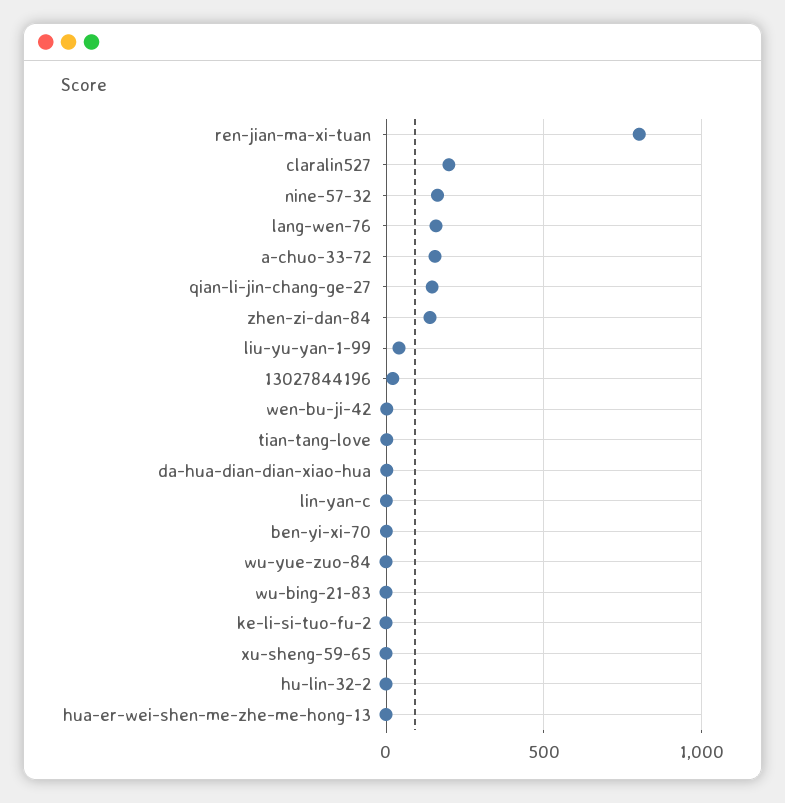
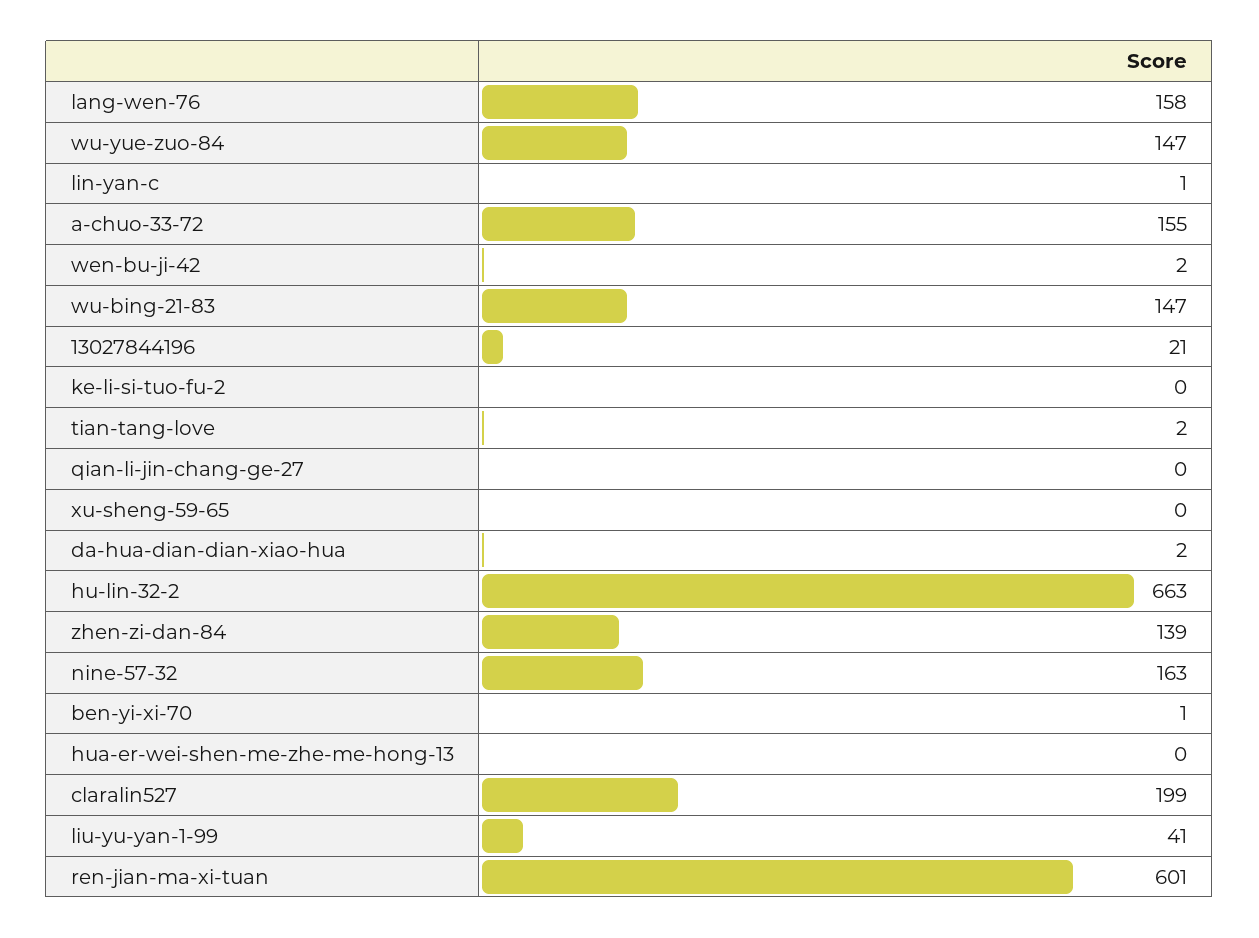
ren-jian-ma-xi-tuan: 800 -> 601
qian-li-jin-chang-ge-27: 150 -> 0
wu-yue-zuo-84: 0 -> 147
wu-bing-21-83: 0 -> 147
hu-lin-32-2: 0 -> 663

